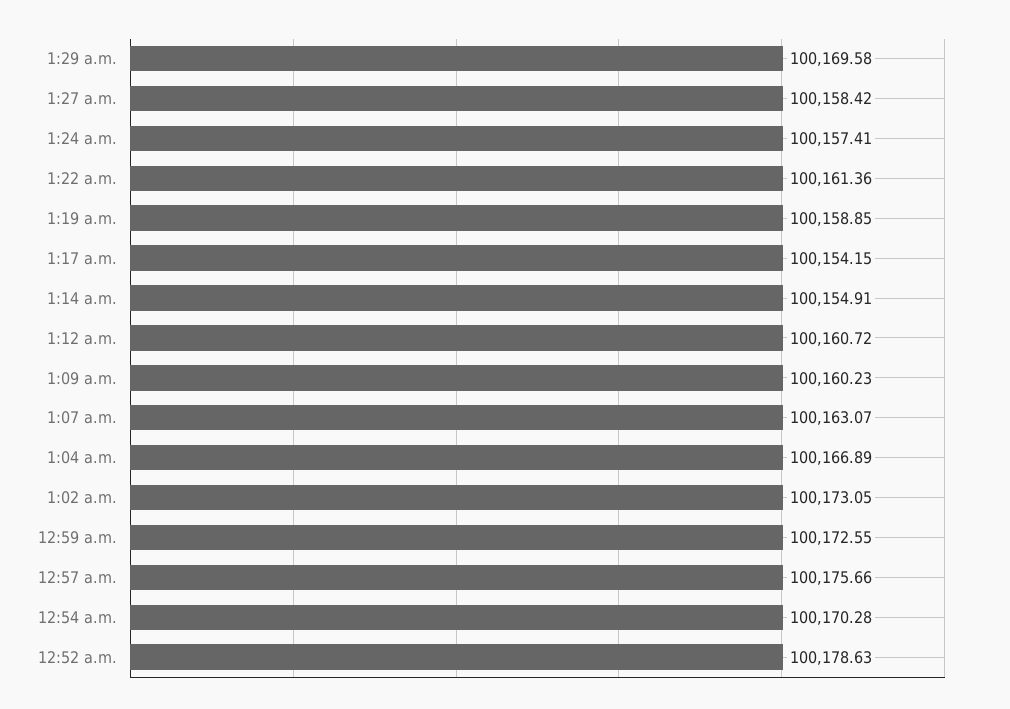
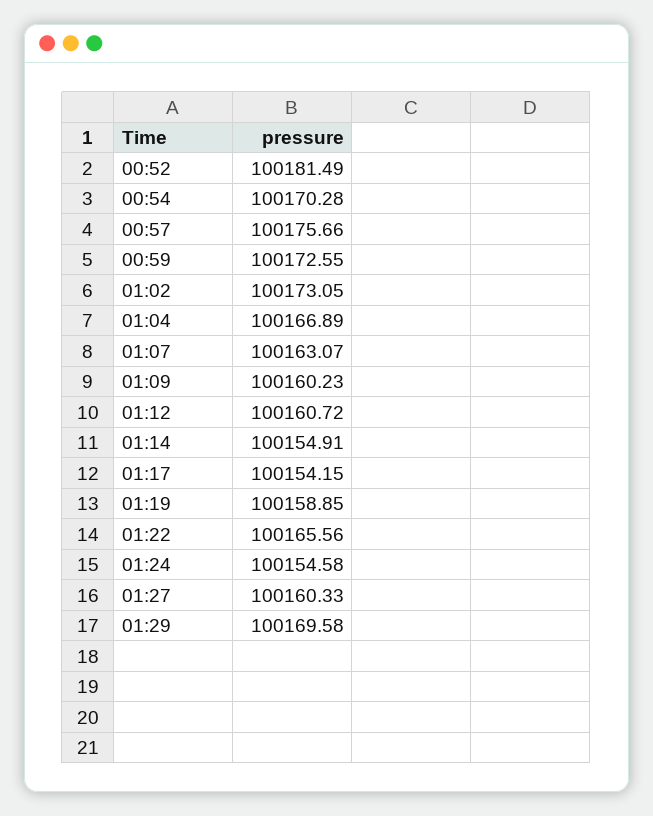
1:27 a.m.: 100158.42 -> 100160.33
1:24 a.m.: 100157.41 -> 100154.58
1:22 a.m.: 100161.36 -> 100165.56
12:52 a.m.: 100178.63 -> 100181.49

